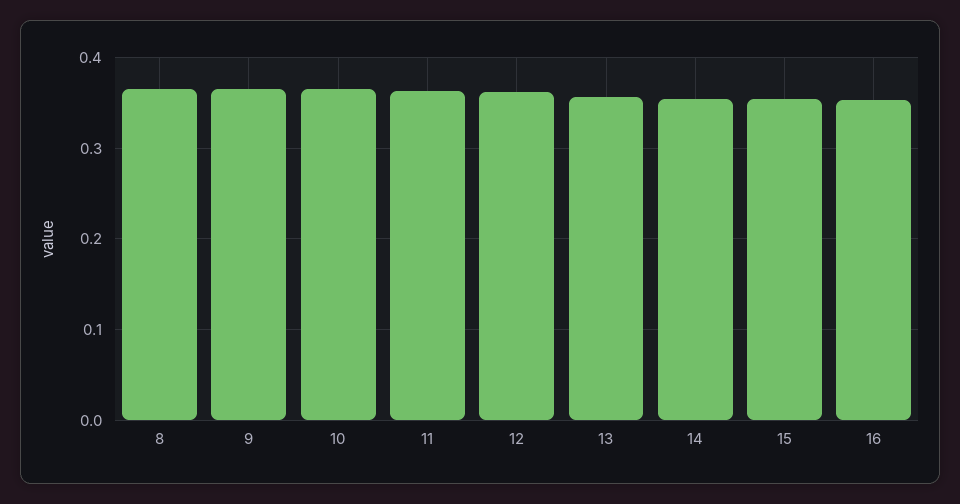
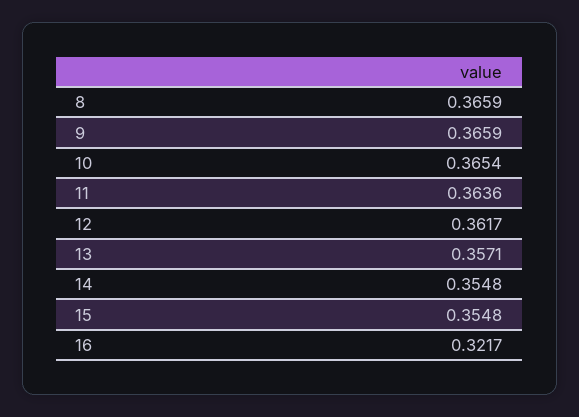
16: 0.35 -> 0.3217

